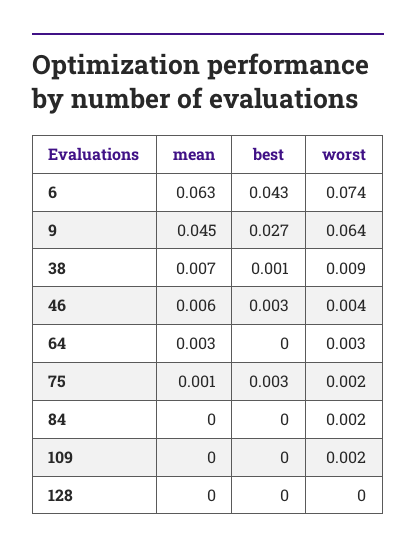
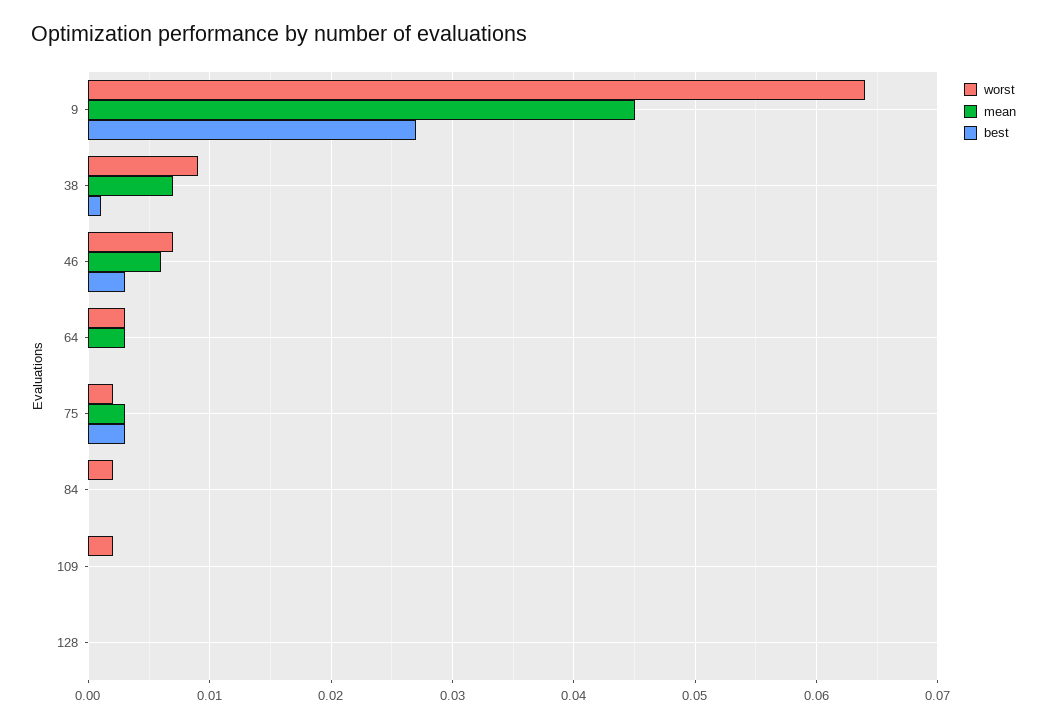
mean, 6: 0.063 -> none
best, 6: 0.043 -> none
worst, 6: 0.074 -> none
worst, 46: 0.004 -> 0.007
mean, 75: 0.001 -> 0.003

